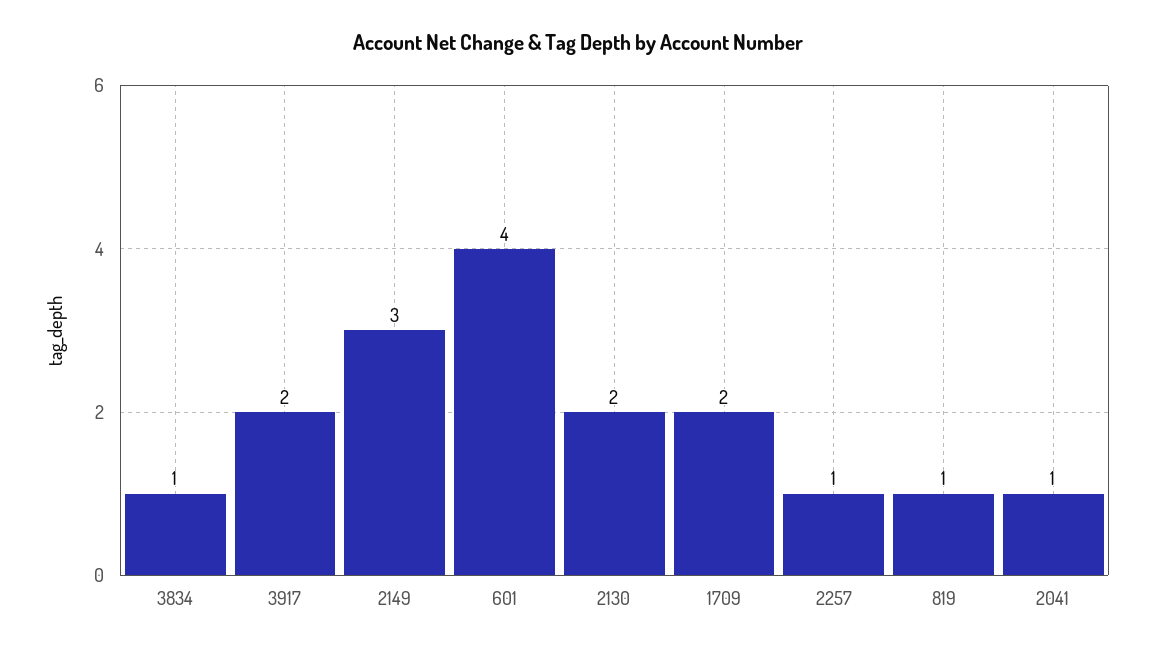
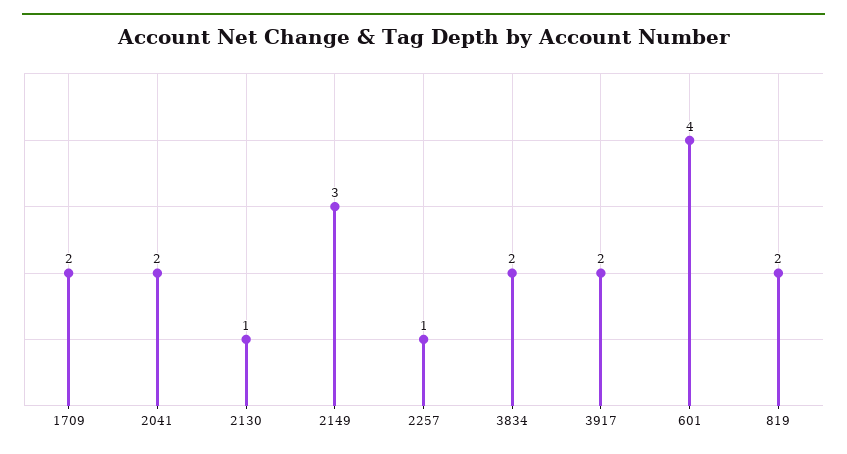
3834: 1 -> 2
2130: 2 -> 1
819: 1 -> 2
2041: 1 -> 2

